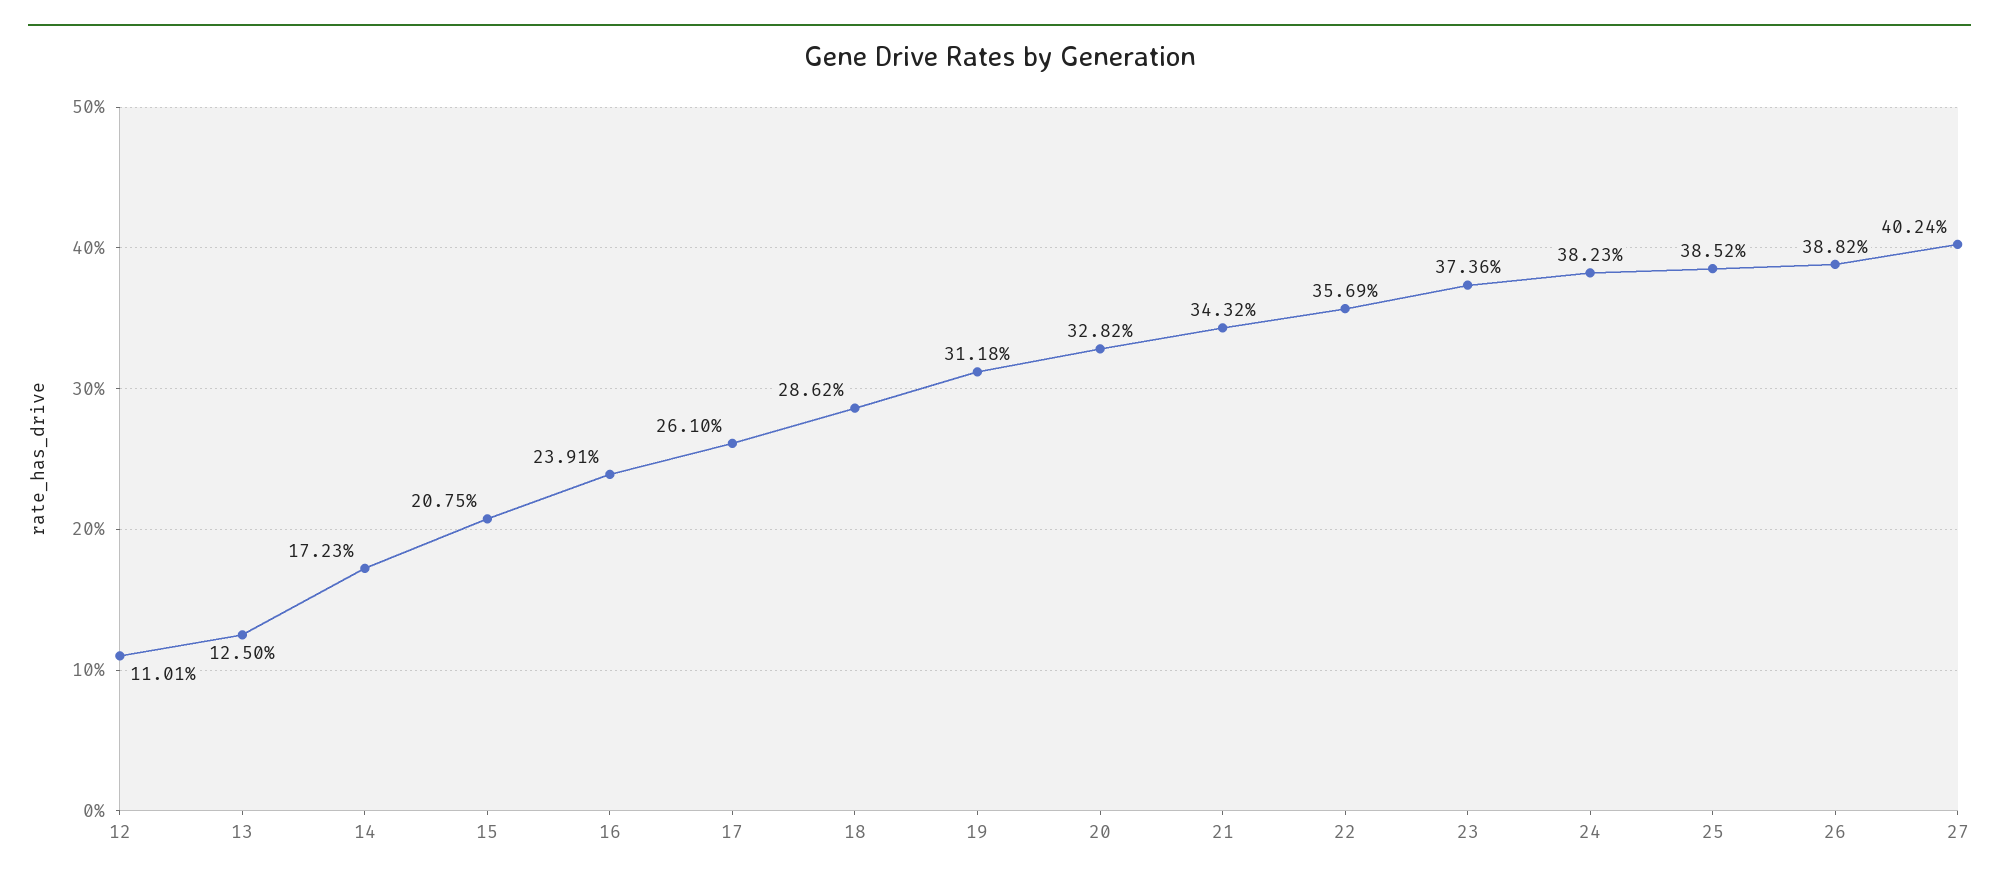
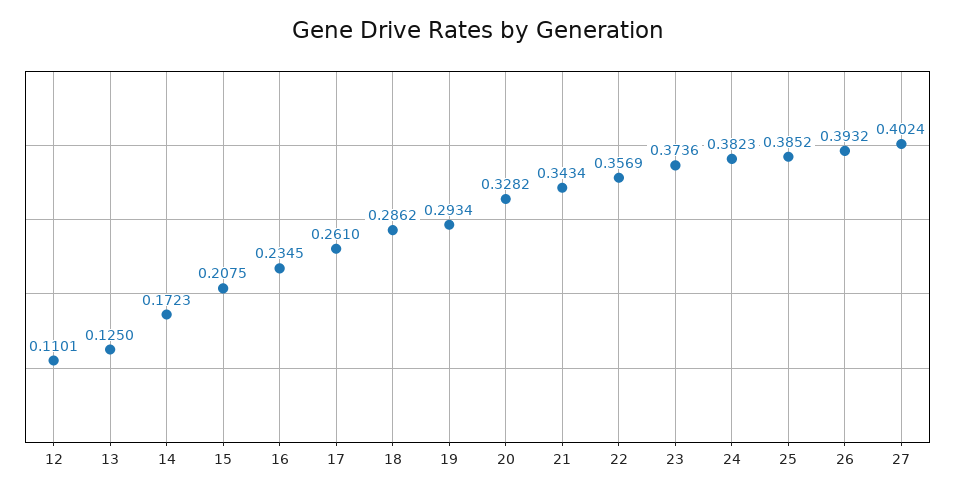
16: 0.2391 -> 0.2345
19: 0.3118 -> 0.2934
21: 0.3432 -> 0.3434
26: 0.3882 -> 0.3932

